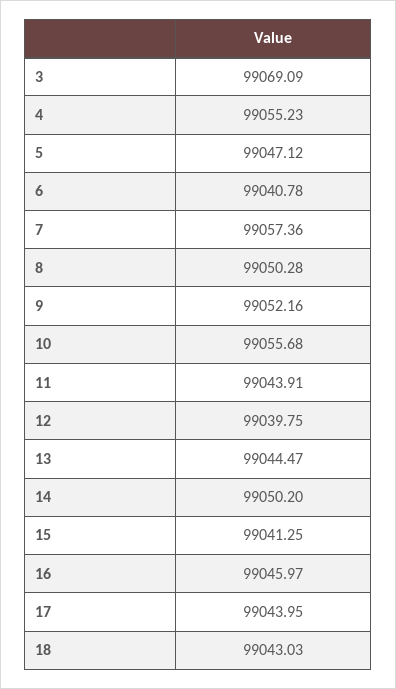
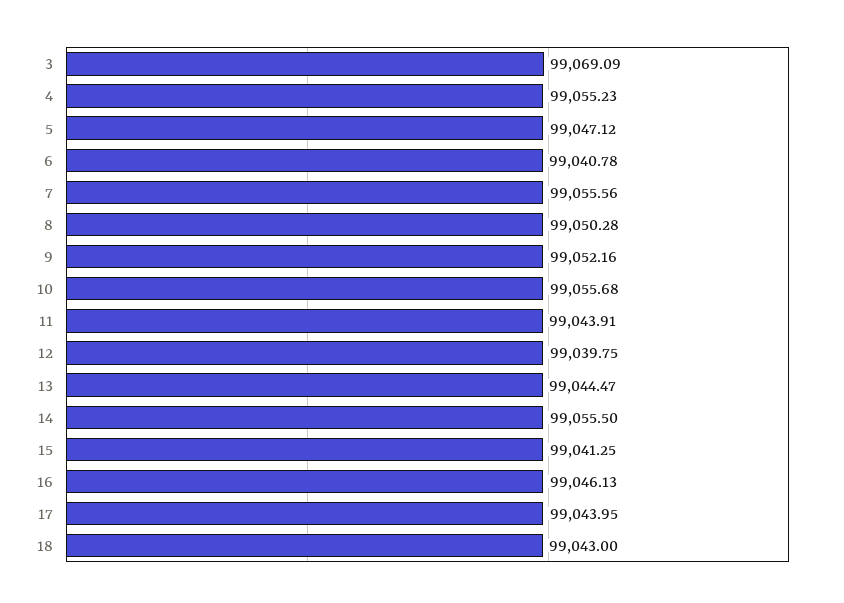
7: 99057.36 -> 99055.56
14: 99050.2 -> 99055.5
16: 99045.97 -> 99046.13
18: 99043.03 -> 99043

